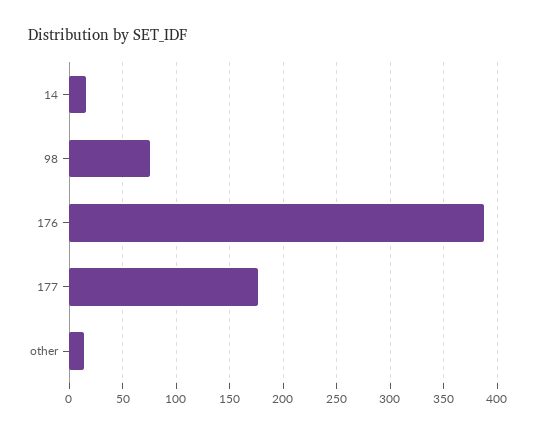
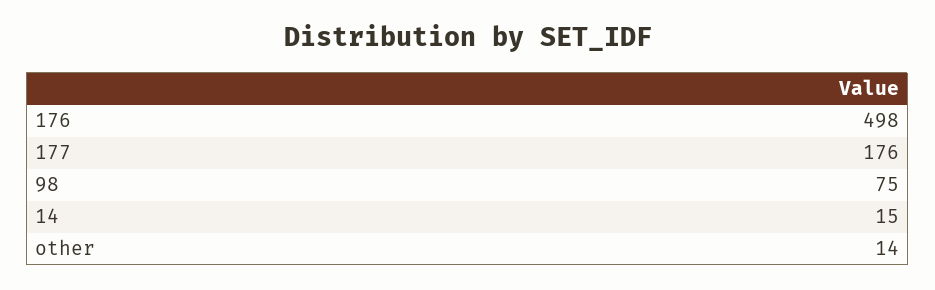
176: 390 -> 498

